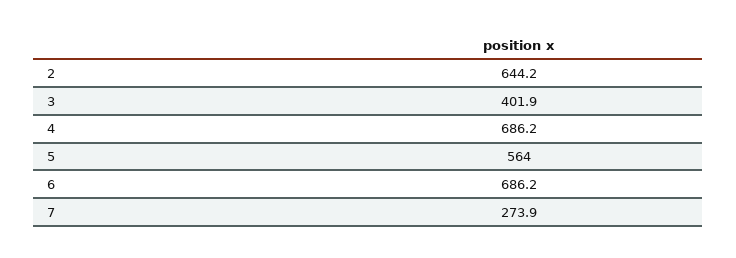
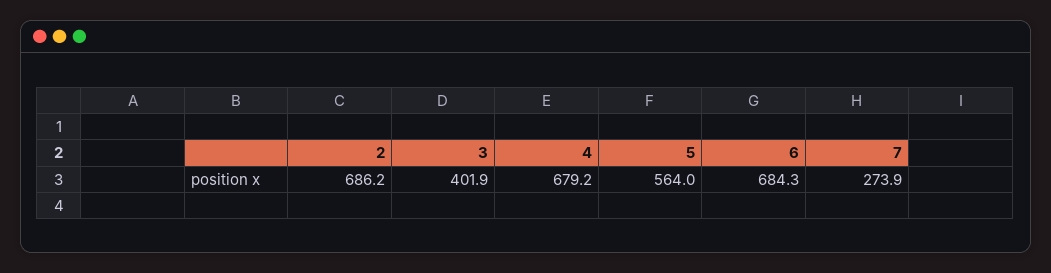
2: 644.2 -> 686.2
4: 686.2 -> 679.2
6: 686.2 -> 684.3

